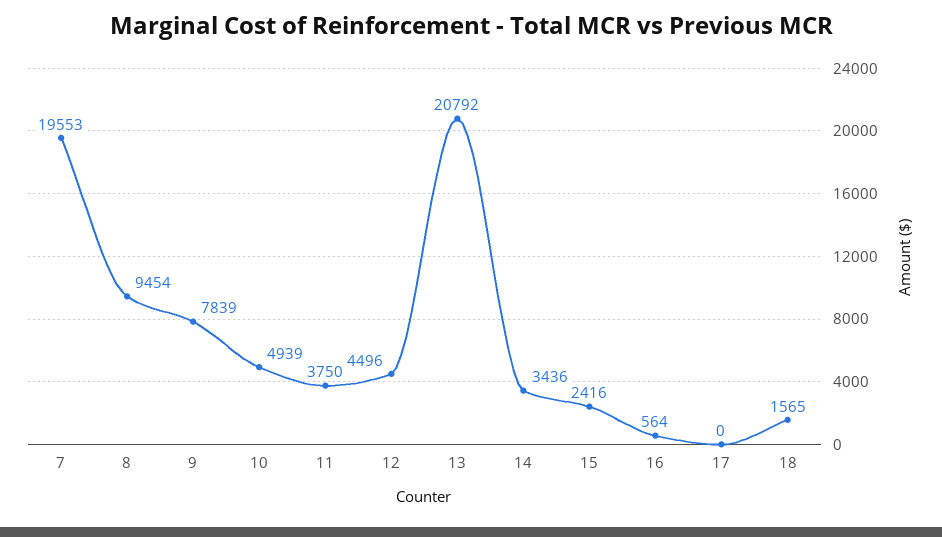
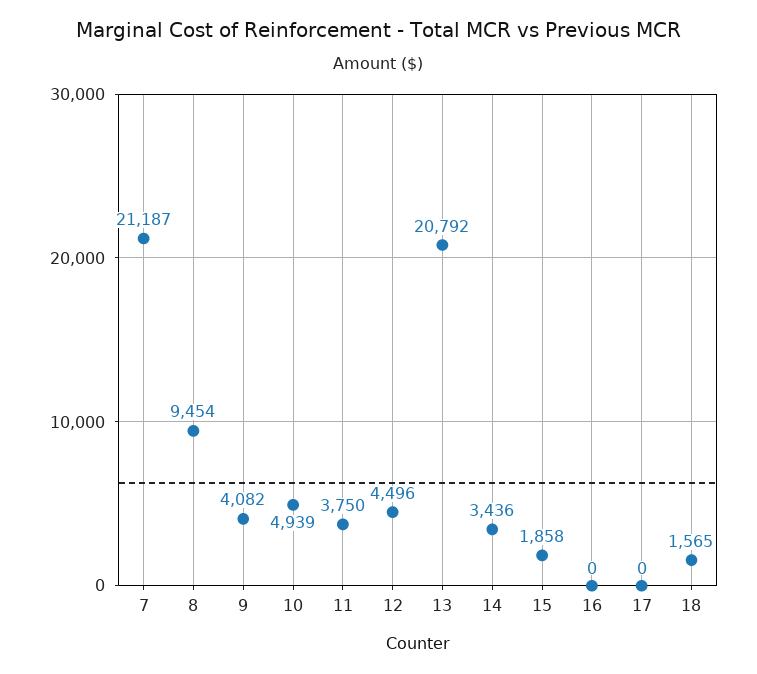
7: 19553 -> 21187
9: 7839 -> 4082
15: 2416 -> 1858
16: 564 -> 0

